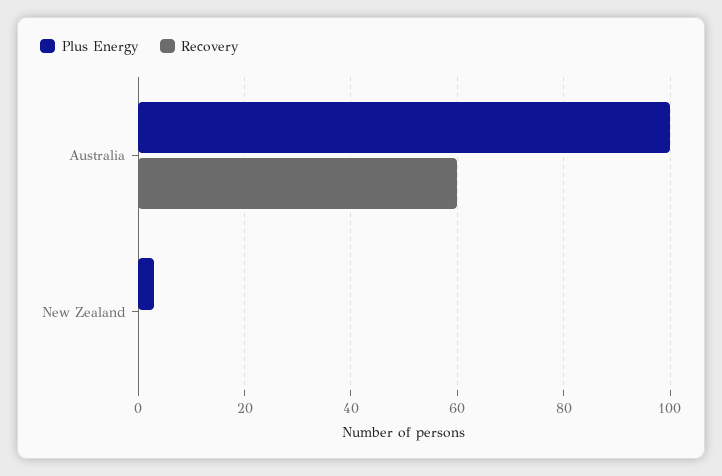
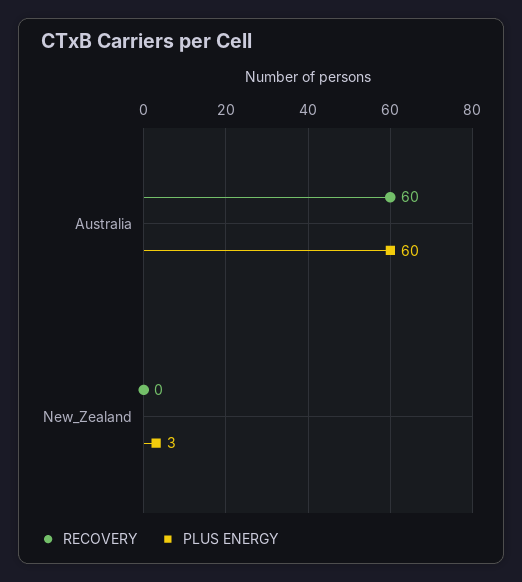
Plus Energy, Australia: 100 -> 60

